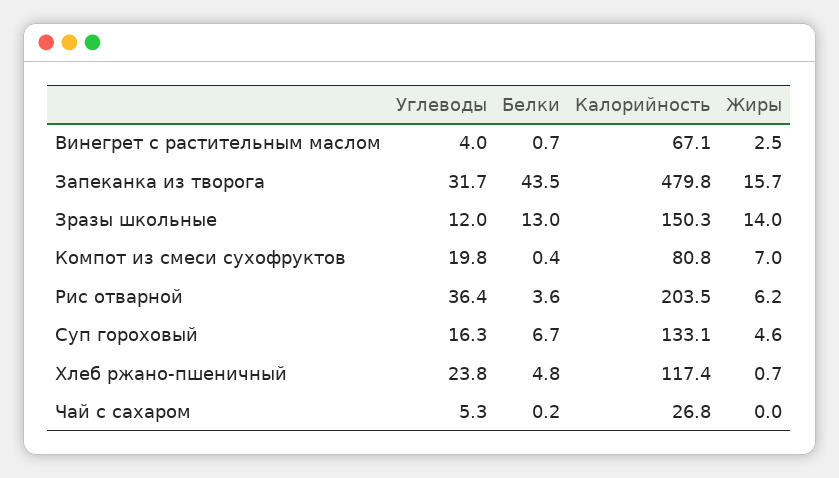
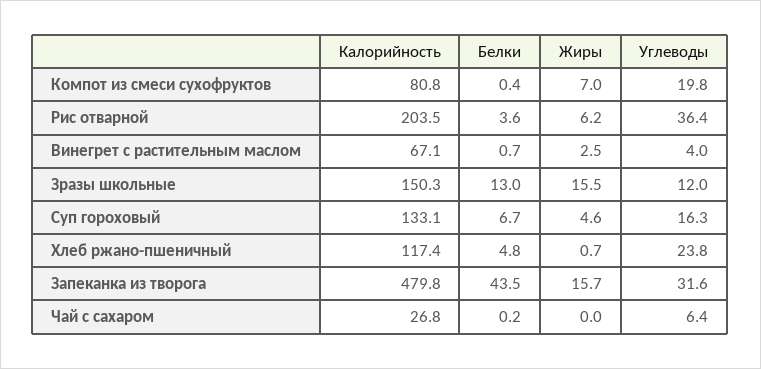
Углеводы, Запеканка из творога: 31.7 -> 31.6
Жиры, Зразы школьные: 14 -> 15.5
Углеводы, Чай с сахаром: 5.3 -> 6.4

